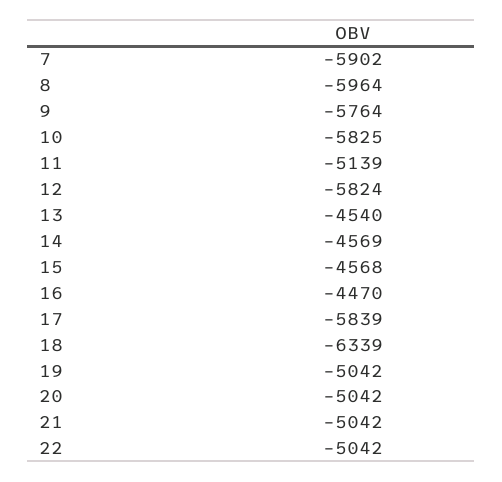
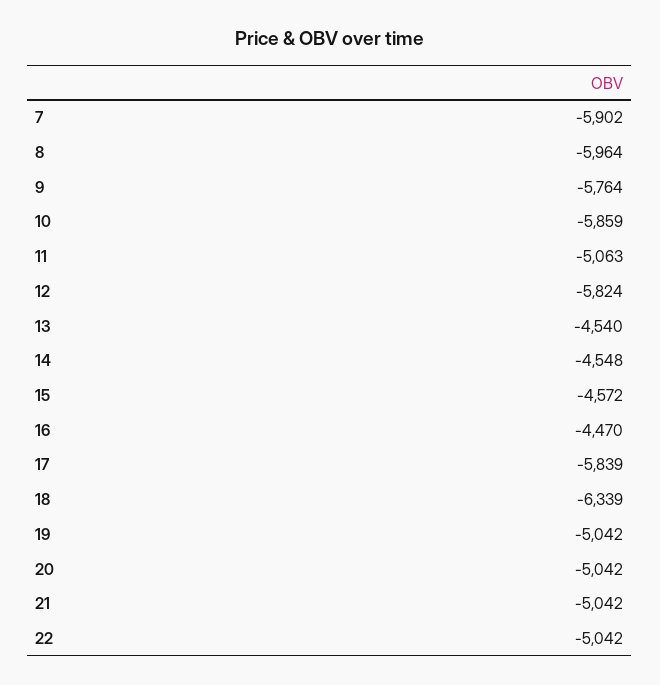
10: -5825 -> -5859
11: -5139 -> -5063
14: -4569 -> -4548
15: -4568 -> -4572

